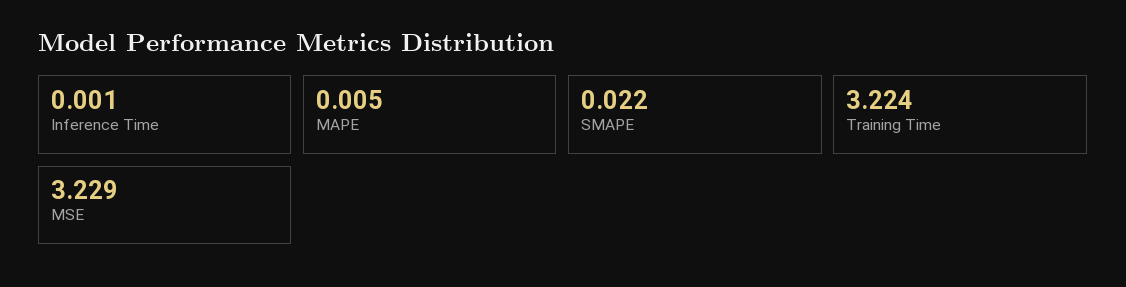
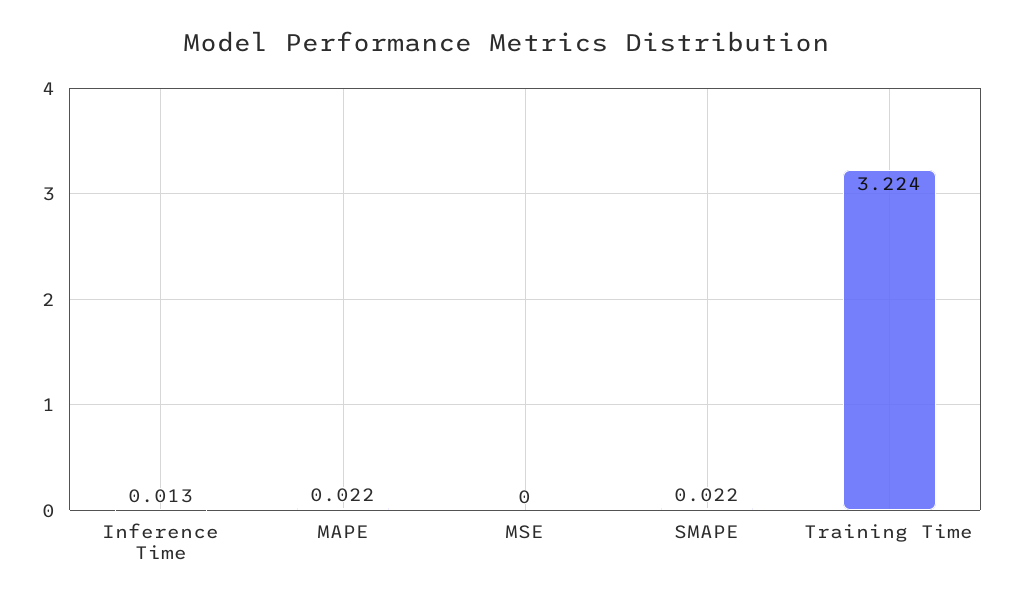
Inference Time: 0.001 -> 0.013
MAPE: 0.005 -> 0.022
MSE: 3.229 -> 0

